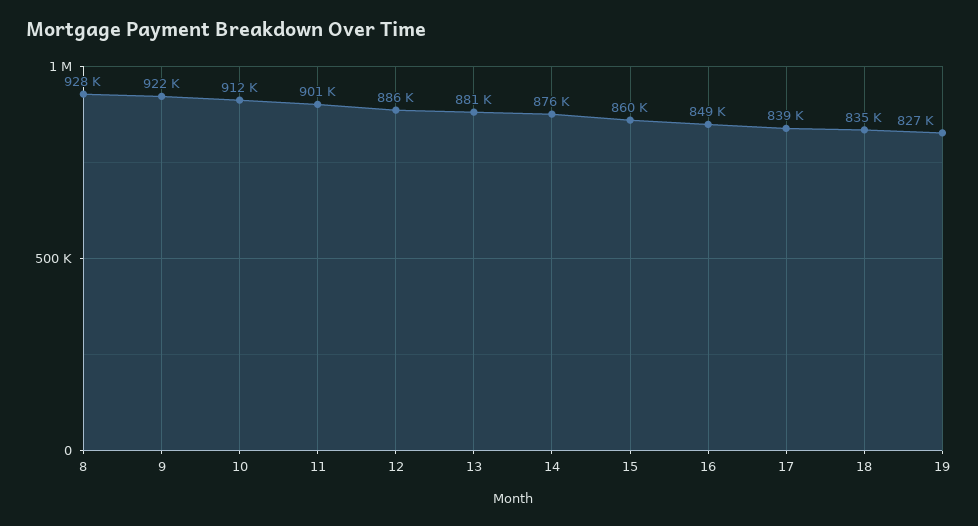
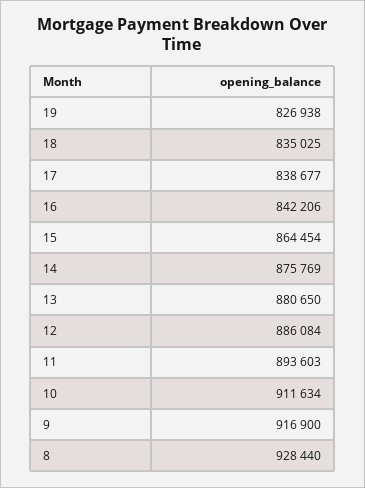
9: 922000 -> 916900
11: 901000 -> 893603
15: 860000 -> 864454
16: 849000 -> 842206

